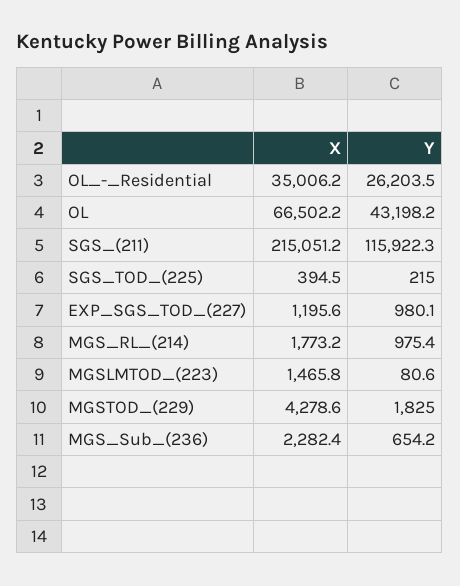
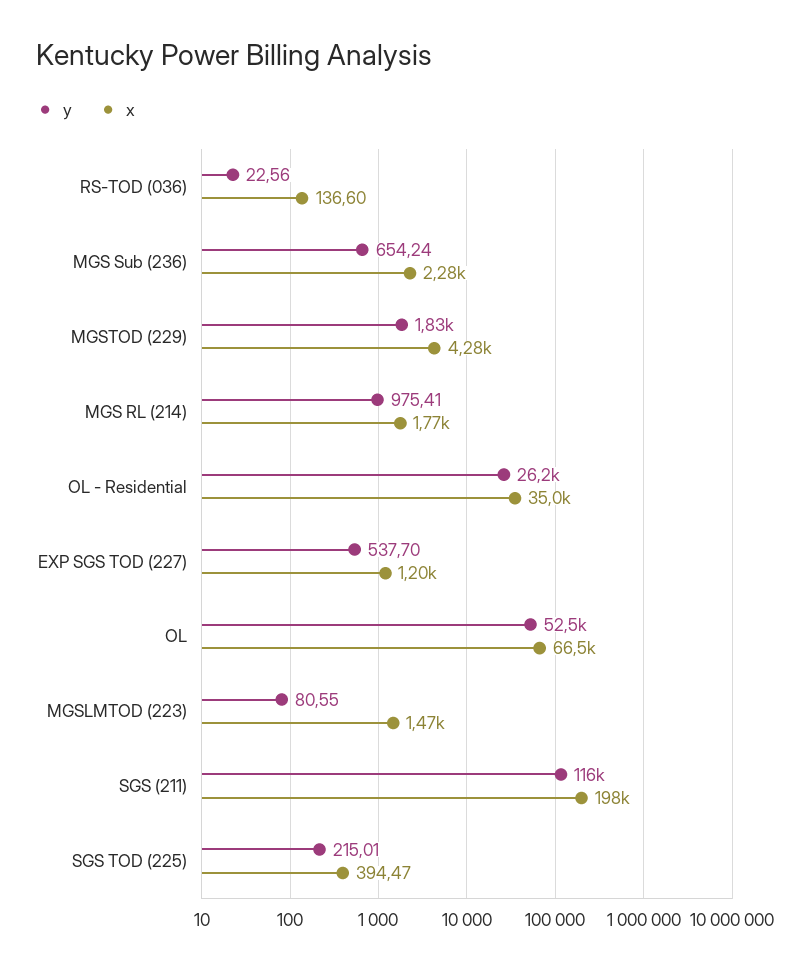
Y, OL: 43198.2 -> 52500
X, SGS_(211): 215051.2 -> 198000
Y, EXP_SGS_TOD_(227): 980.1 -> 537.7
Y, RS-TOD (036): none -> 22.56
X, RS-TOD (036): none -> 136.6

